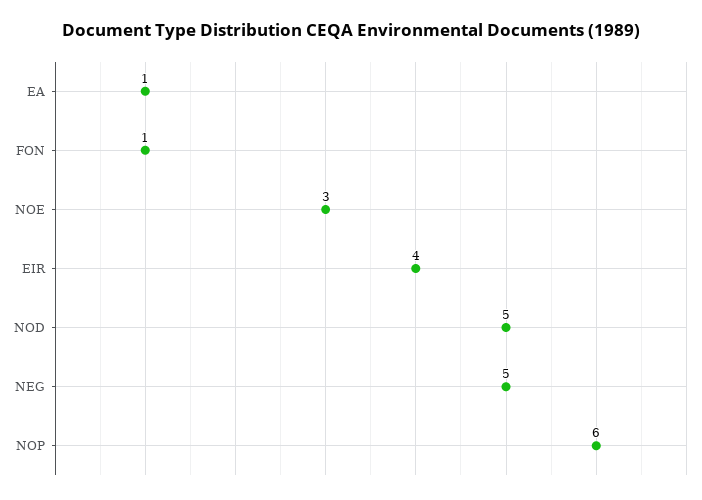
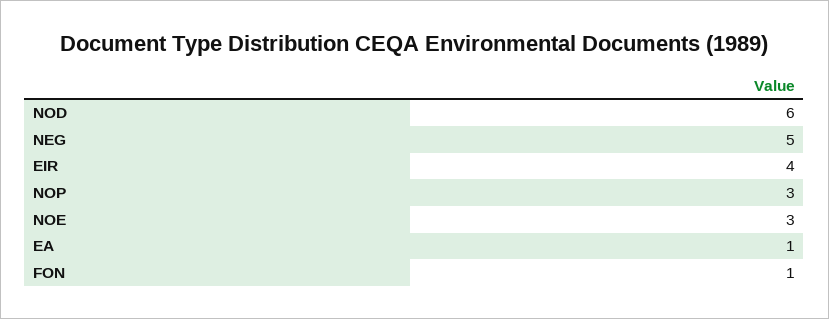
NOD: 5 -> 6
NOP: 6 -> 3

